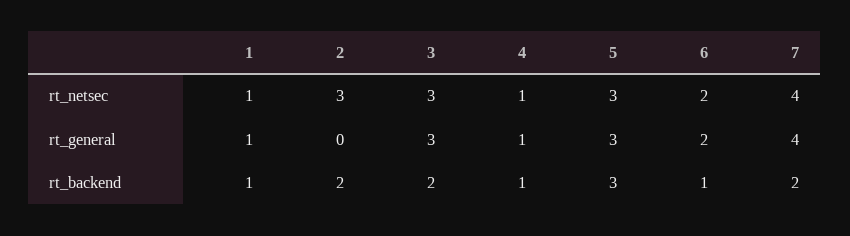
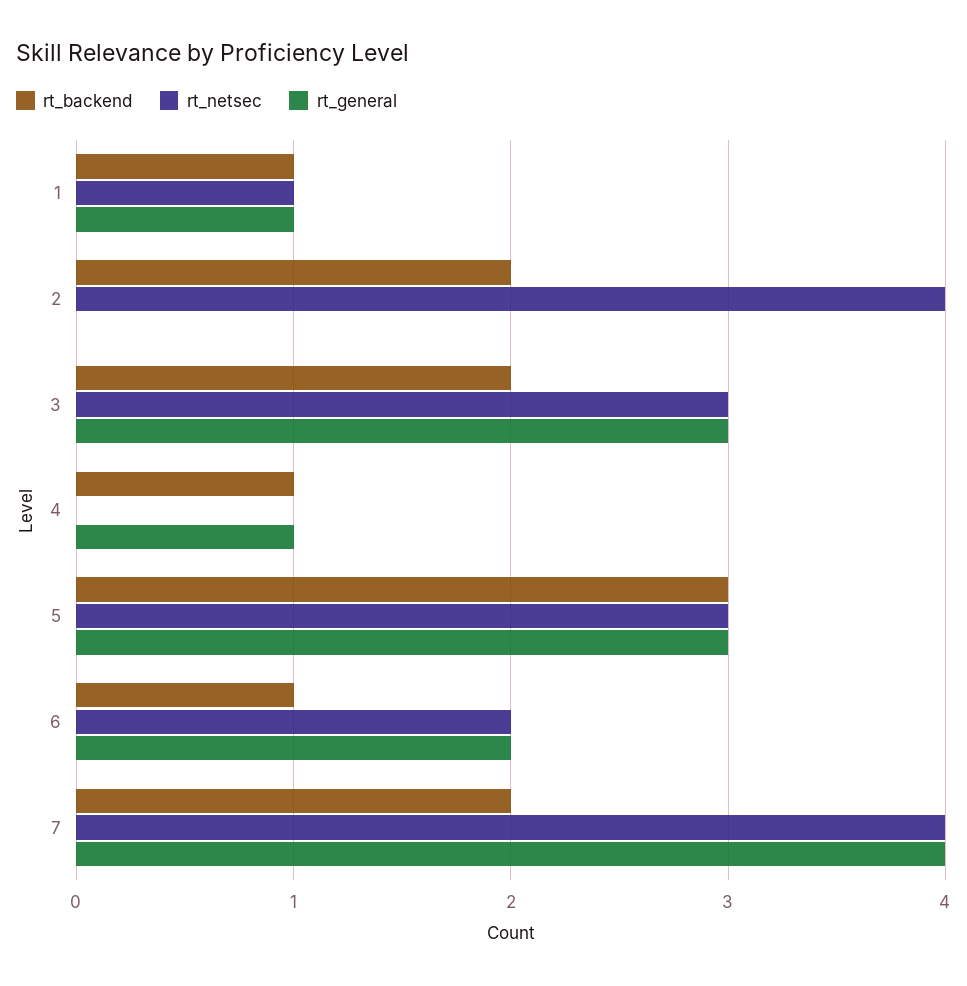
rt_netsec, 2: 3 -> 4
rt_netsec, 4: 1 -> 0

